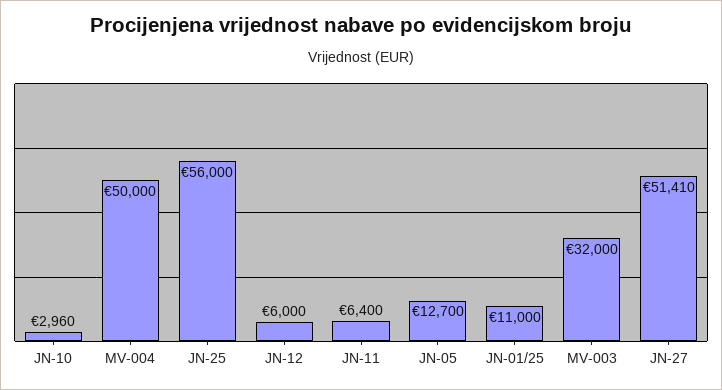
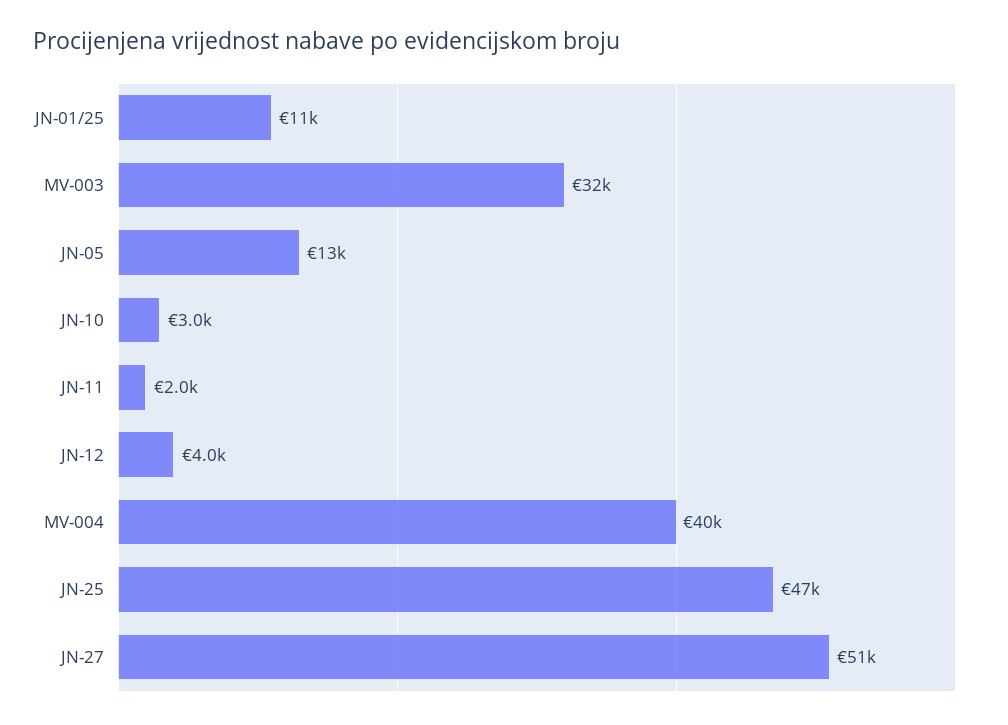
MV-004: 50000 -> 40000
JN-25: 56000 -> 47000
JN-12: 6000 -> 4000
JN-11: 6400 -> 2000

